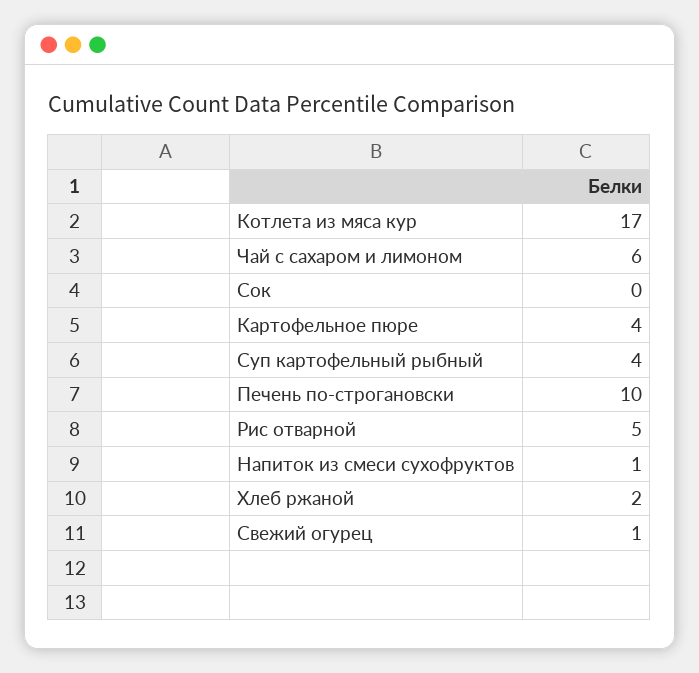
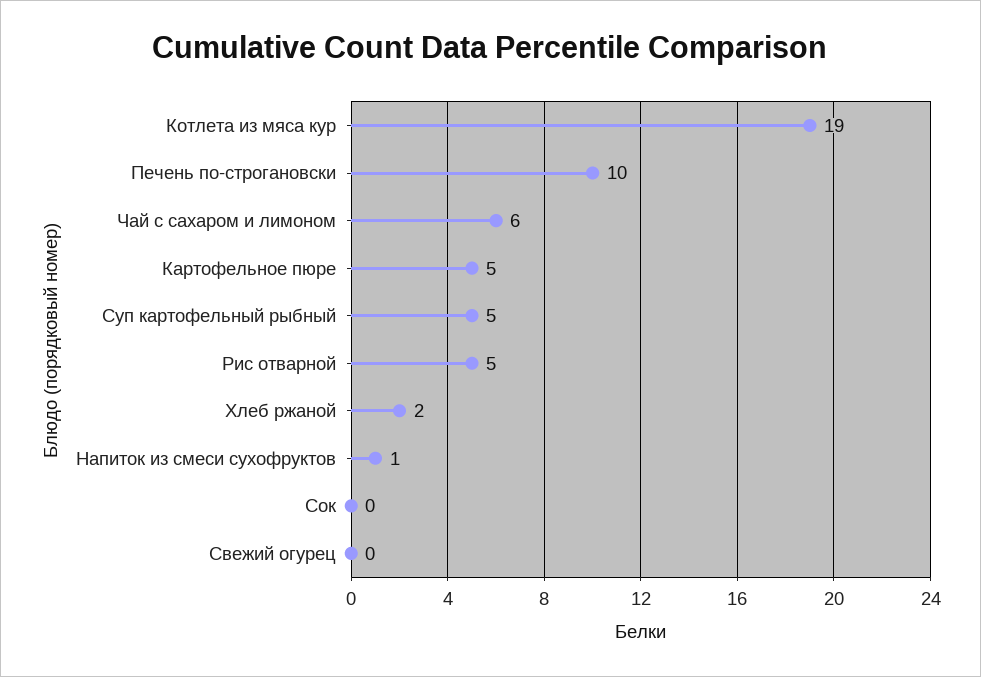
Котлета из мяса кур: 17 -> 19
Картофельное пюре: 4 -> 5
Суп картофельный рыбный: 4 -> 5
Свежий огурец: 1 -> 0

